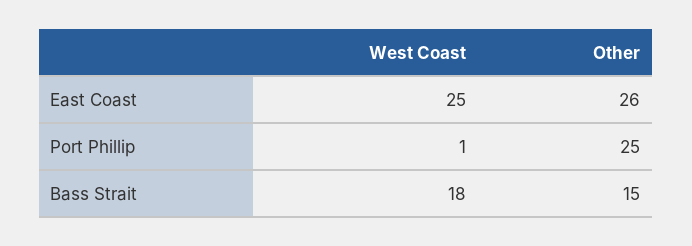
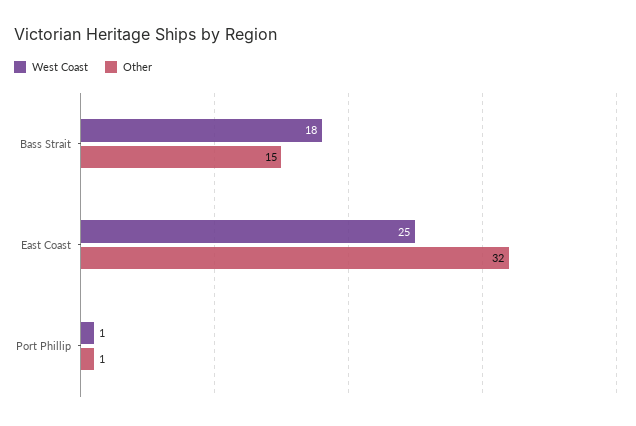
Other, East Coast: 26 -> 32
Other, Port Phillip: 25 -> 1

